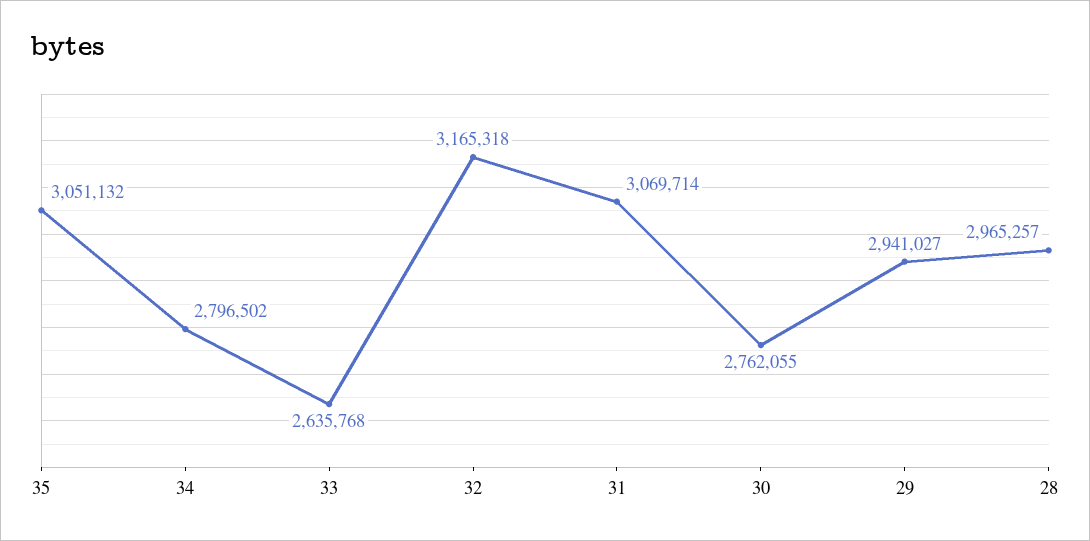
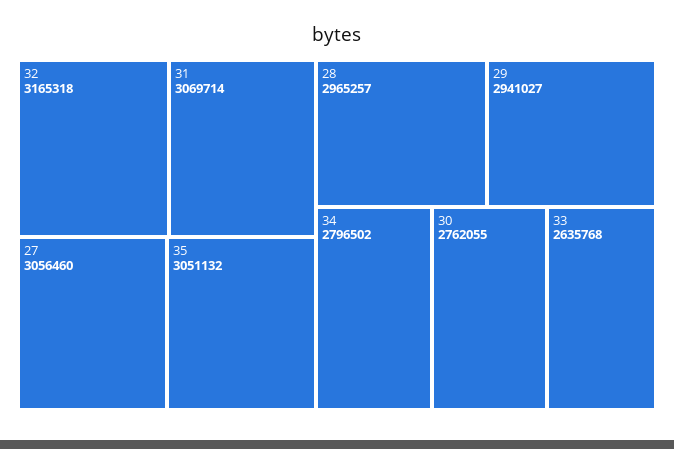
27: none -> 3056460

